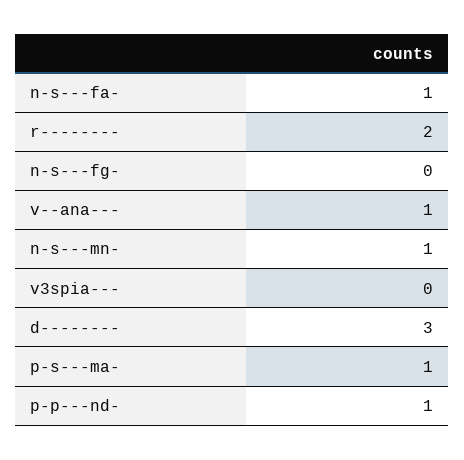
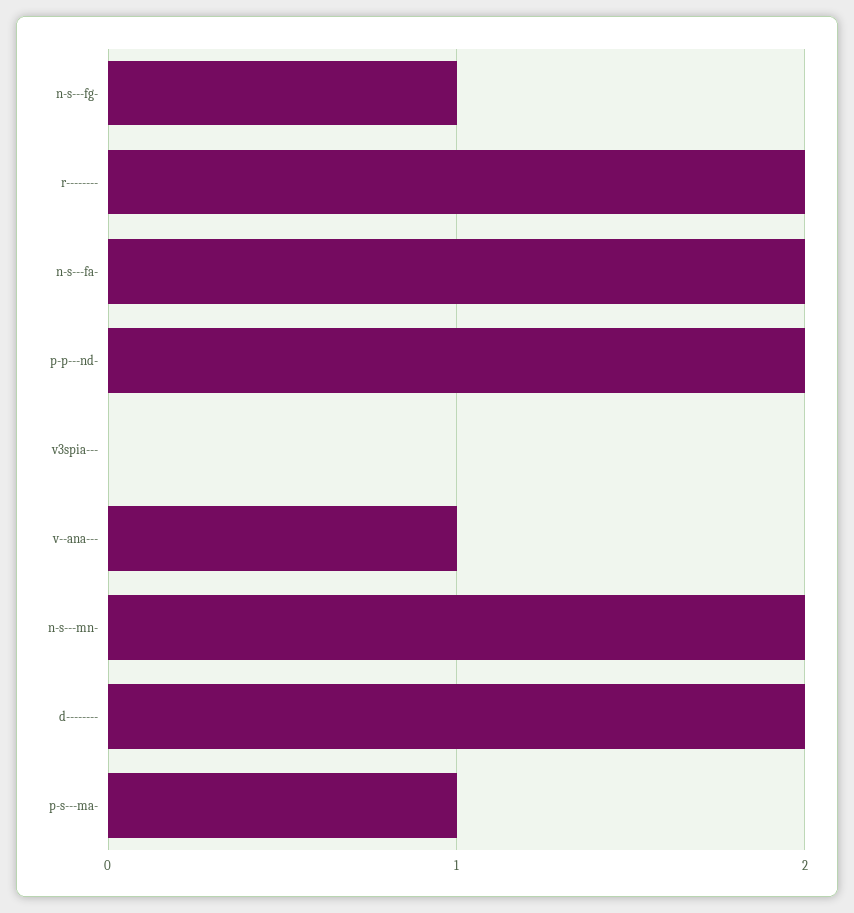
n-s---fa-: 1 -> 2
n-s---fg-: 0 -> 1
n-s---mn-: 1 -> 2
d--------: 3 -> 2
p-p---nd-: 1 -> 2

